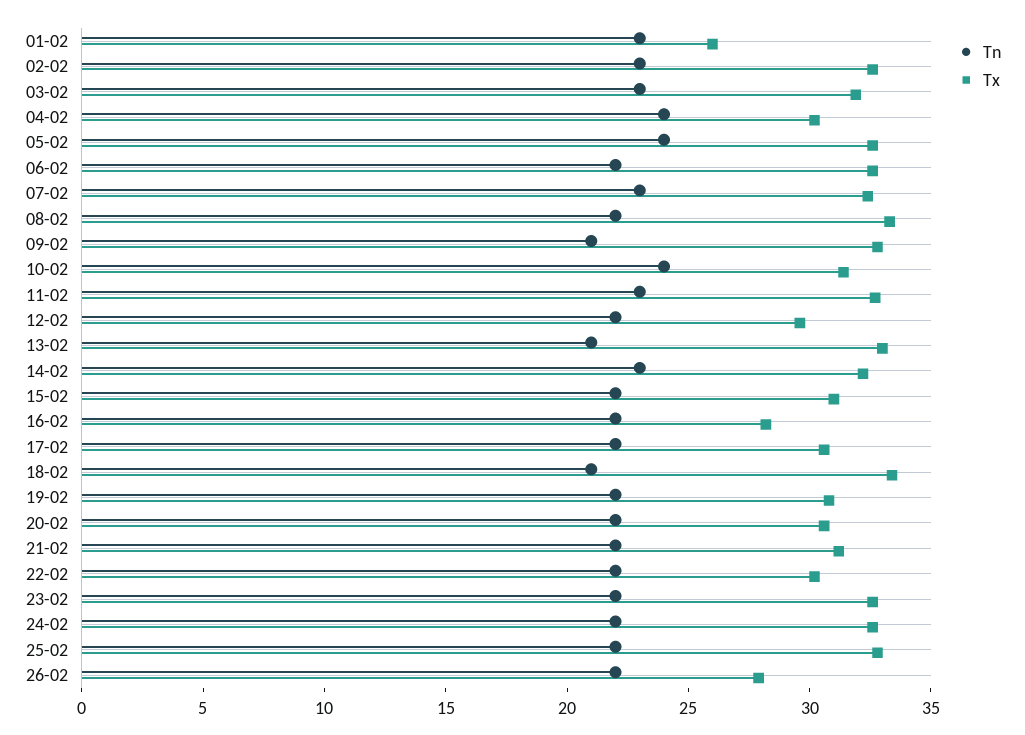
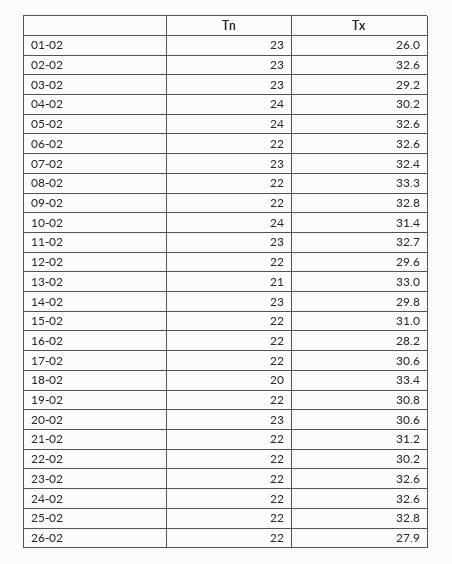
Tx, 03-02: 32 -> 29.2
Tn, 09-02: 21 -> 22
Tx, 14-02: 32 -> 29.8
Tn, 18-02: 21 -> 20
Tn, 20-02: 22 -> 23

